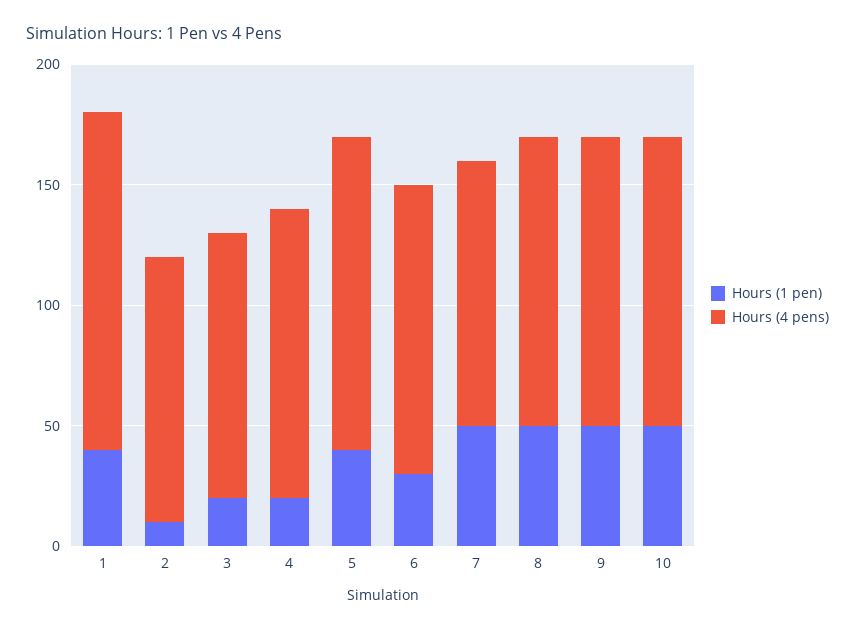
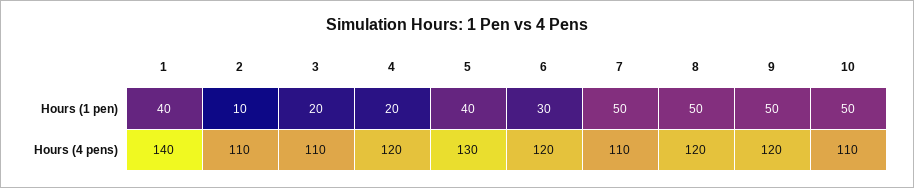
Hours (4 pens), 10: 120 -> 110

